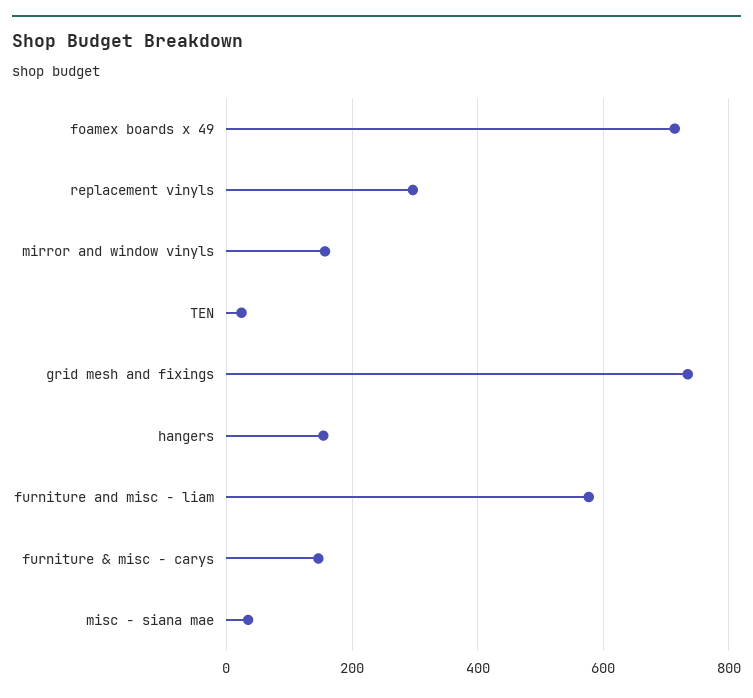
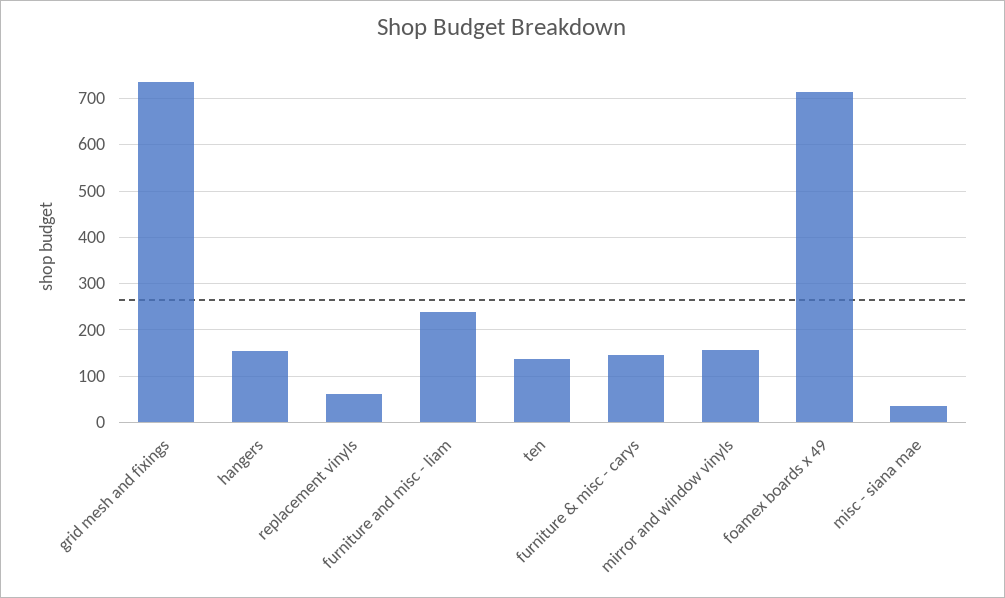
replacement vinyls: 300 -> 60
TEN: 20 -> 140
furniture and misc - liam: 580 -> 240

